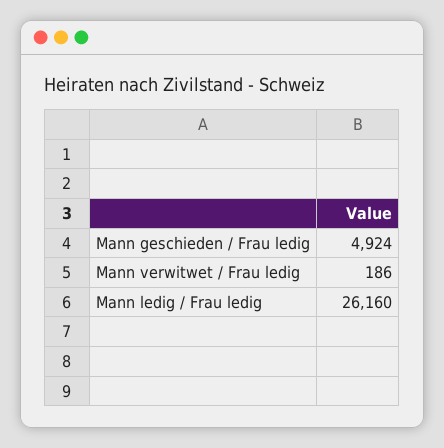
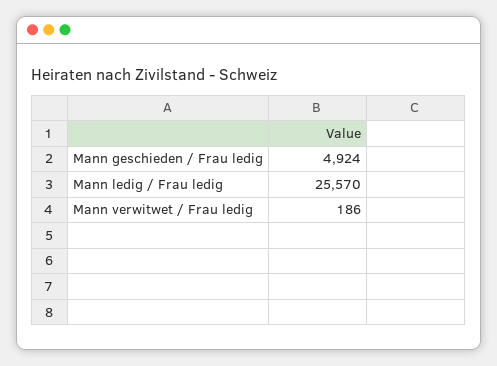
Mann ledig / Frau ledig: 26160 -> 25570

